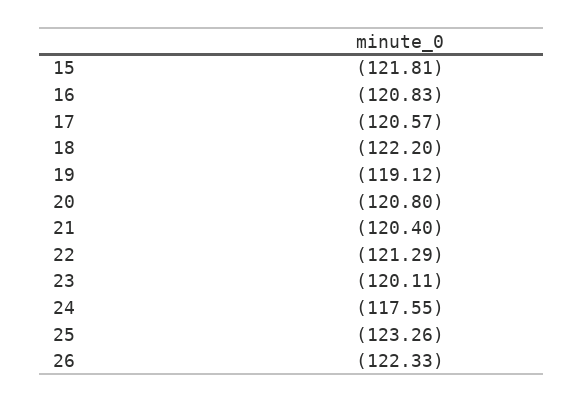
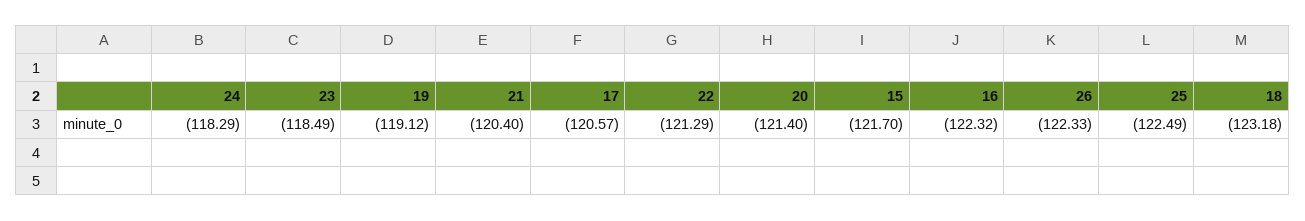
15: -121.81 -> -121.7
16: -120.83 -> -122.32
18: -122.2 -> -123.18
20: -120.8 -> -121.4
23: -120.11 -> -118.49
24: -117.55 -> -118.29
25: -123.26 -> -122.49

